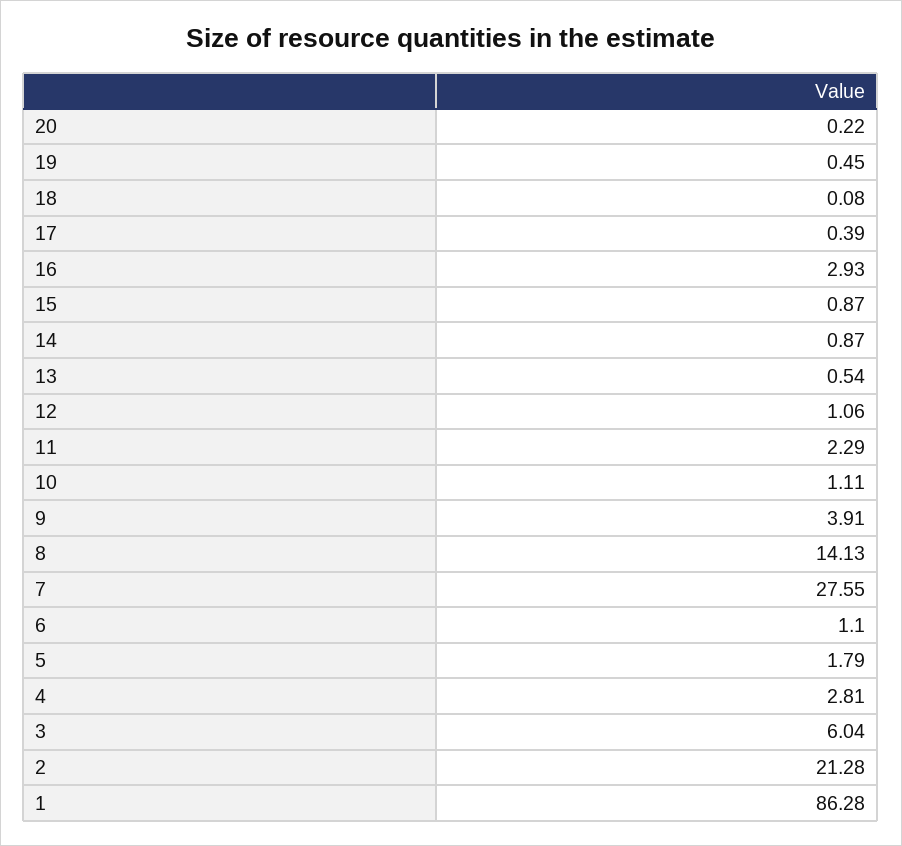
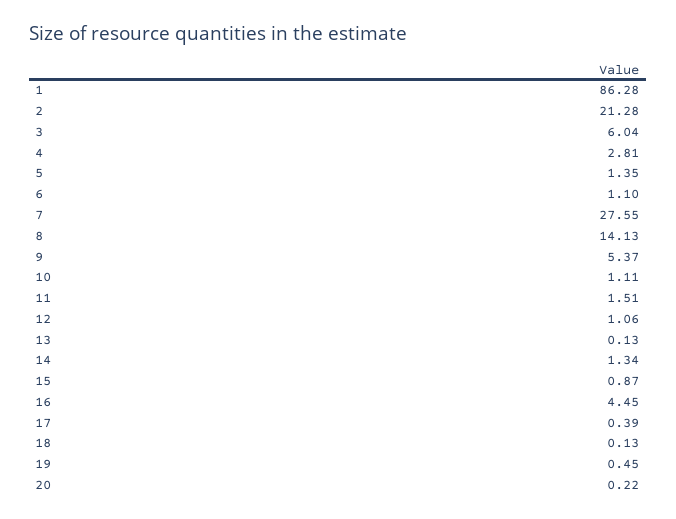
18: 0.08 -> 0.13
16: 2.93 -> 4.45
14: 0.87 -> 1.34
13: 0.54 -> 0.13
11: 2.29 -> 1.51
9: 3.91 -> 5.37
5: 1.79 -> 1.35

